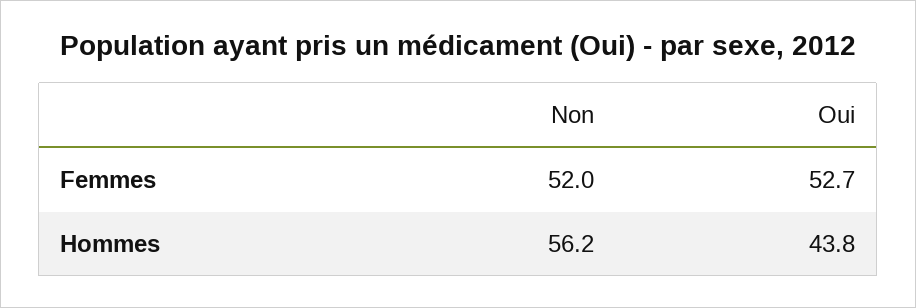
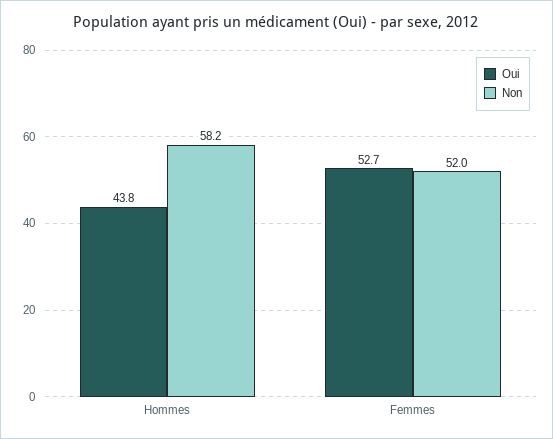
Non, Hommes: 56.2 -> 58.2

